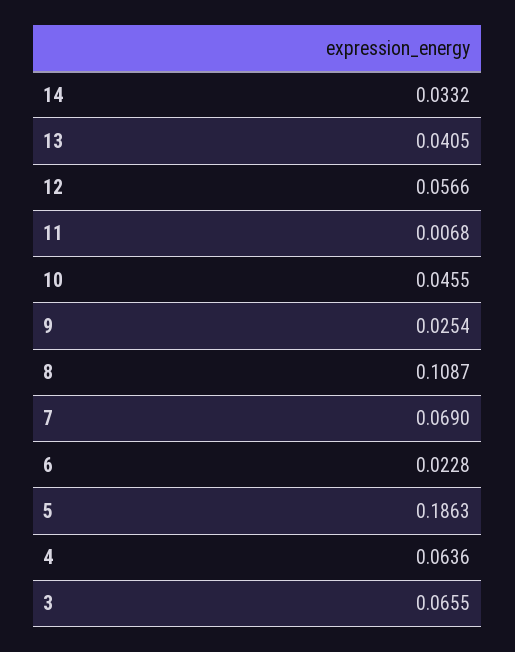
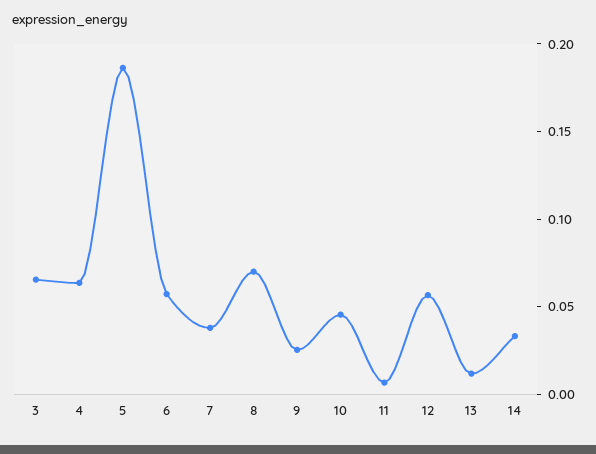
13: 0.0405 -> 0.01
8: 0.1087 -> 0.07
7: 0.069 -> 0.04
6: 0.0228 -> 0.06

